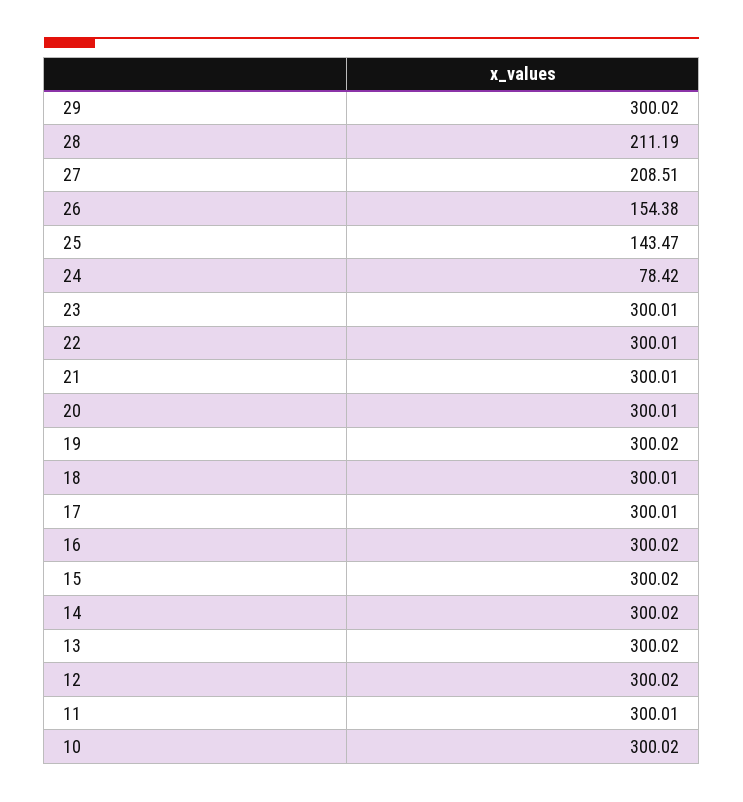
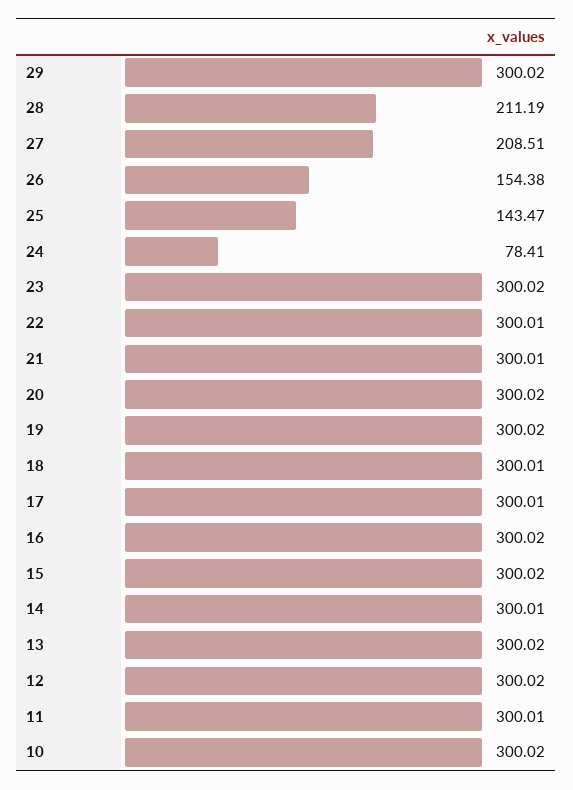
24: 78.42 -> 78.41
23: 300.01 -> 300.02
20: 300.01 -> 300.02
14: 300.02 -> 300.01

